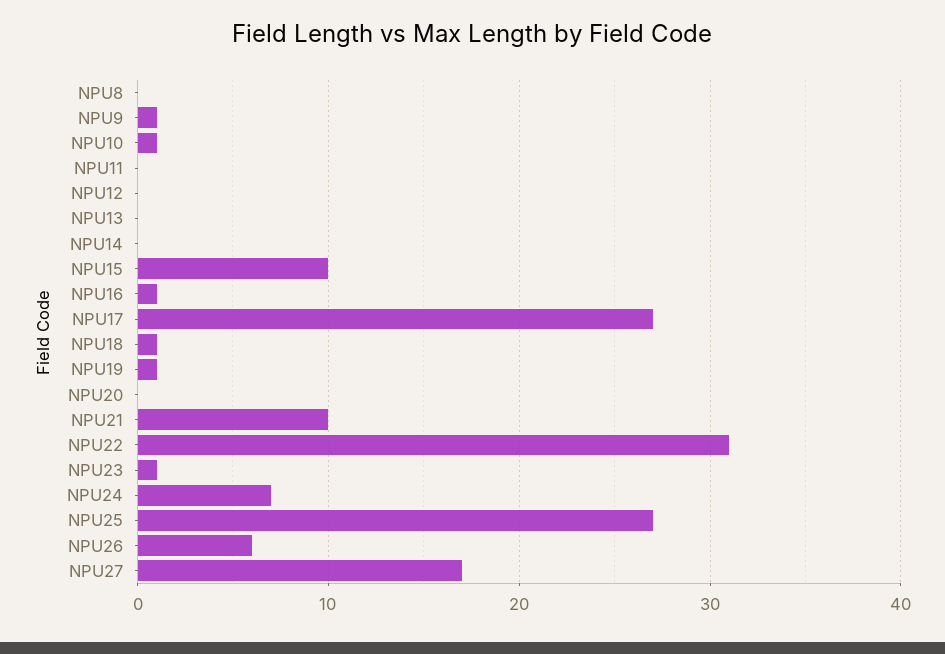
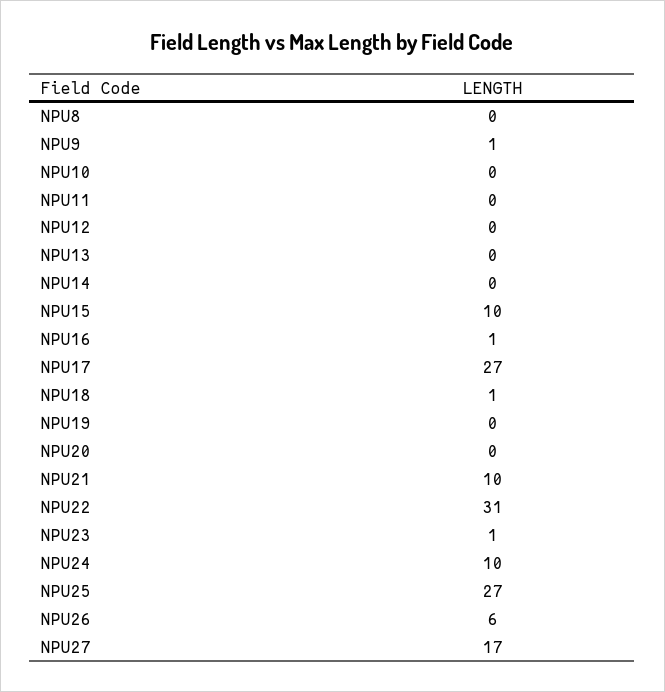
NPU10: 1 -> 0
NPU19: 1 -> 0
NPU24: 7 -> 10

